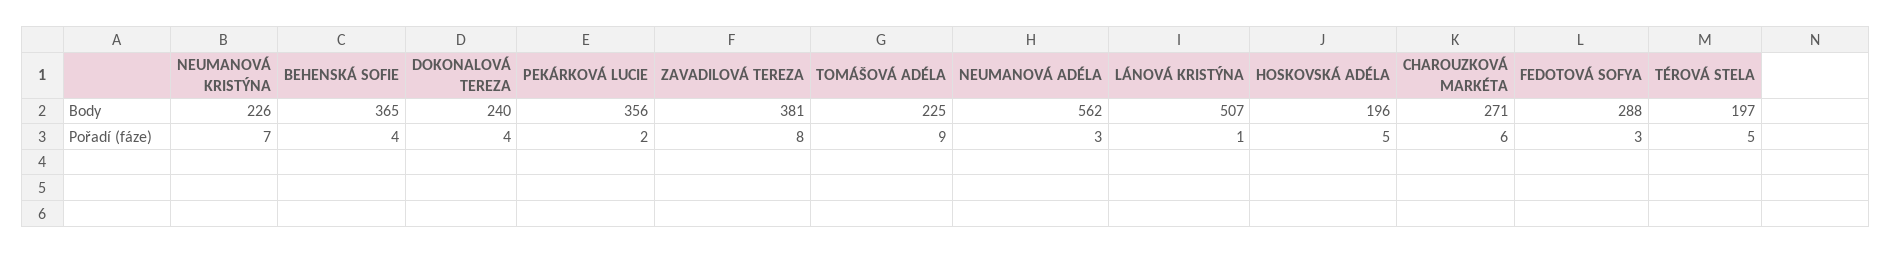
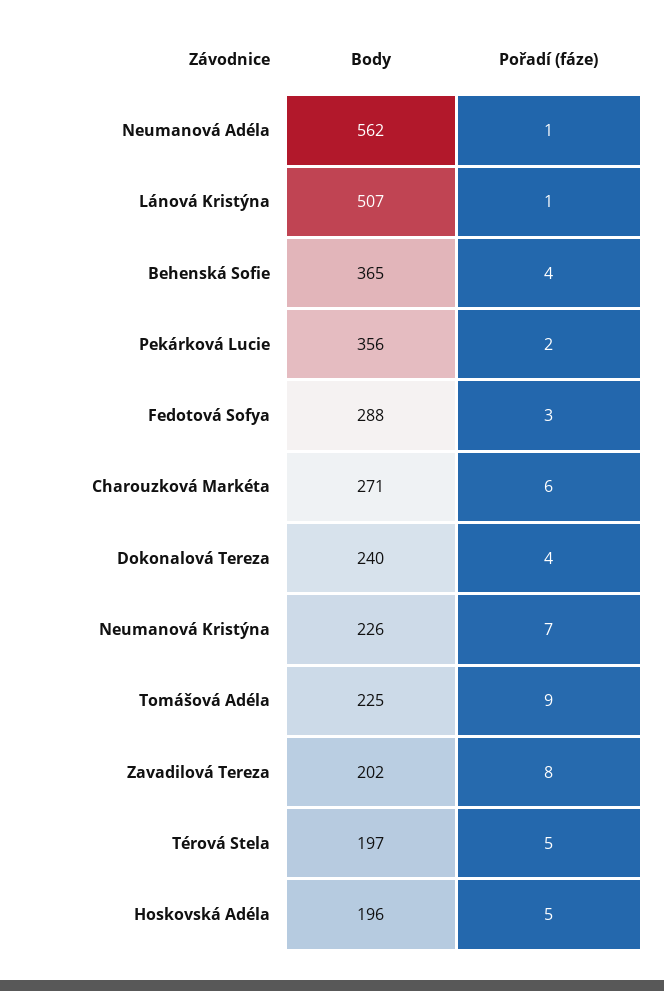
ZAVADILOVÁ TEREZA, Body: 381 -> 202
NEUMANOVÁ ADÉLA, Pořadí (fáze): 3 -> 1

